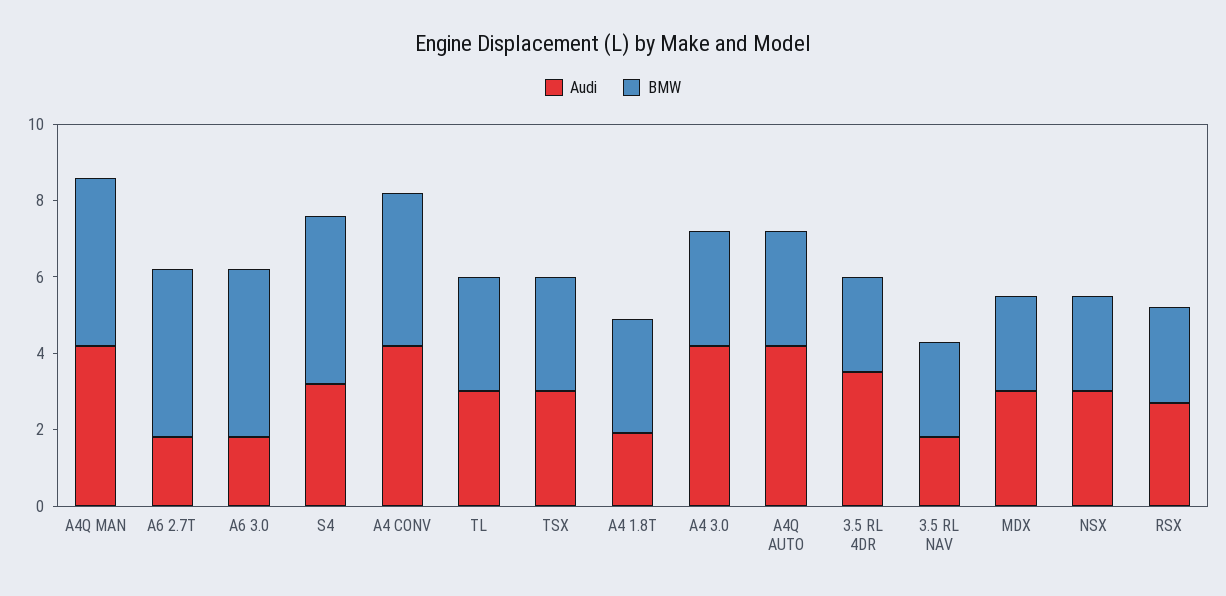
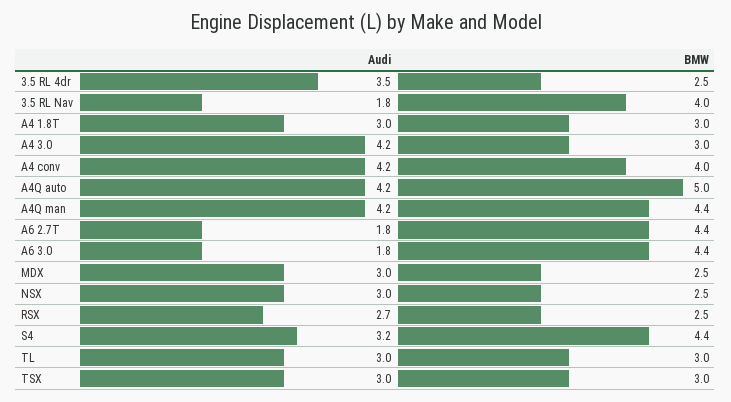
Audi, A4 1.8T: 2 -> 3
BMW, A4Q AUTO: 3 -> 5
BMW, 3.5 RL NAV: 2.5 -> 4

